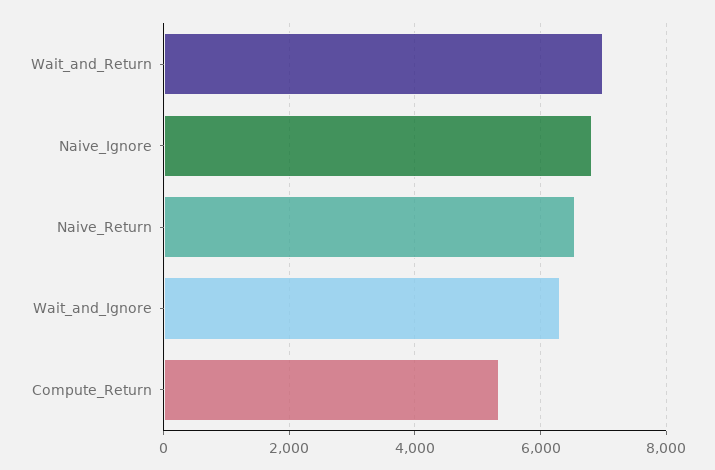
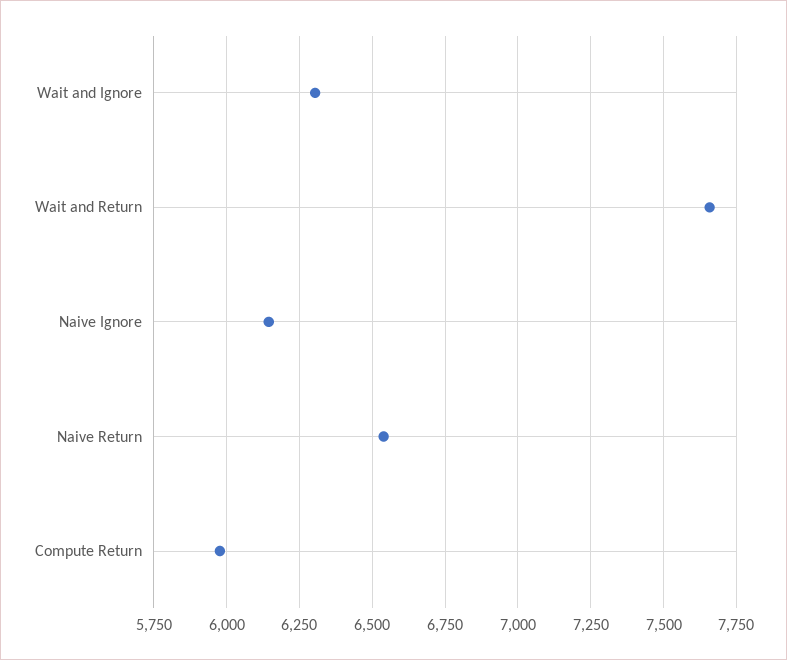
Wait_and_Return: 7000 -> 7650
Naive_Ignore: 6800 -> 6150
Compute_Return: 5400 -> 5975

